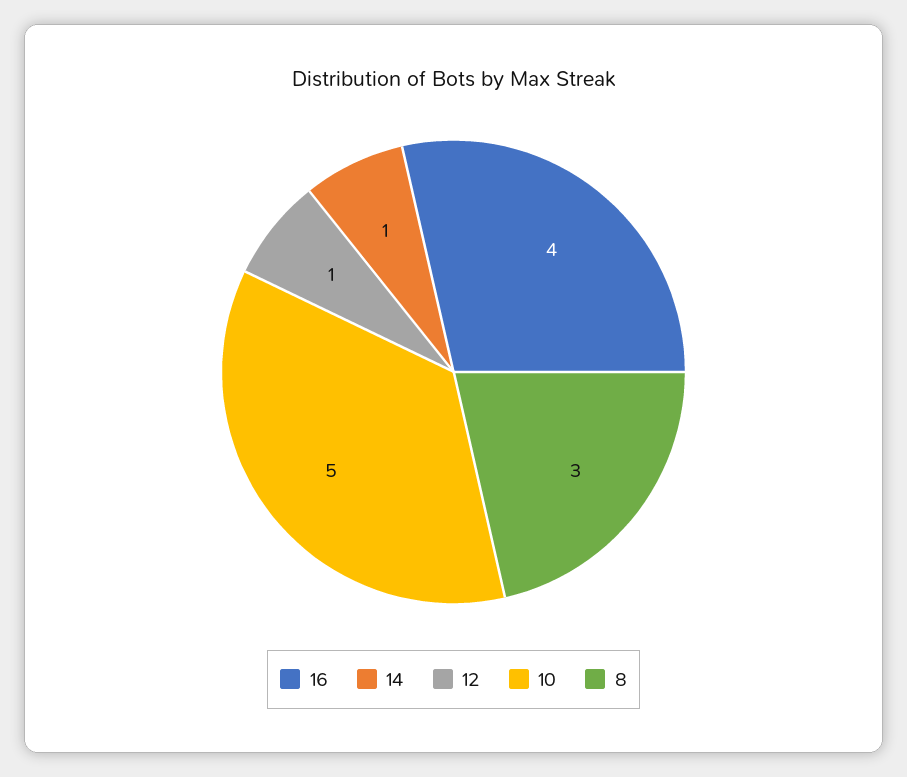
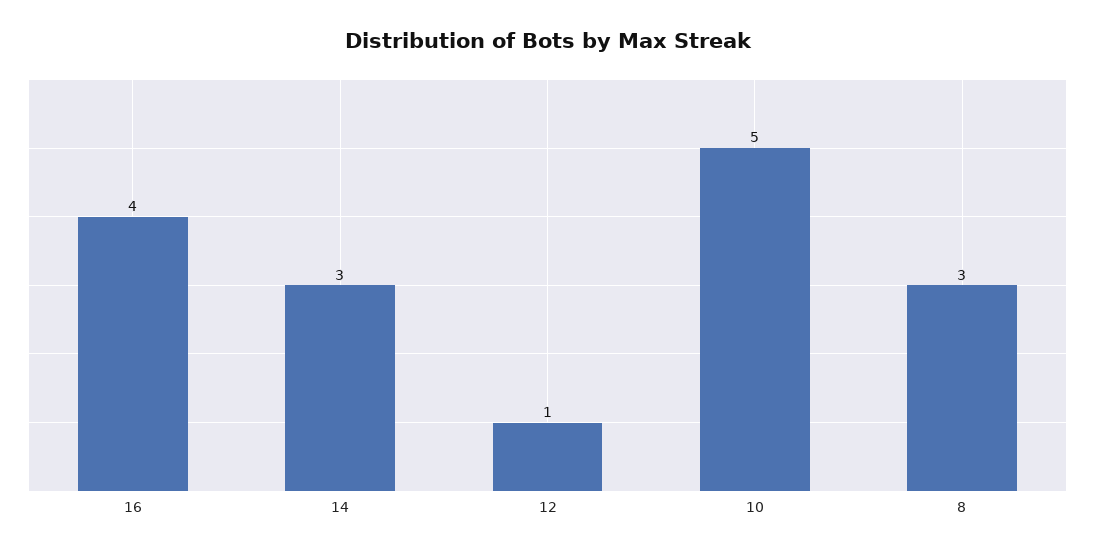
14: 1 -> 3

